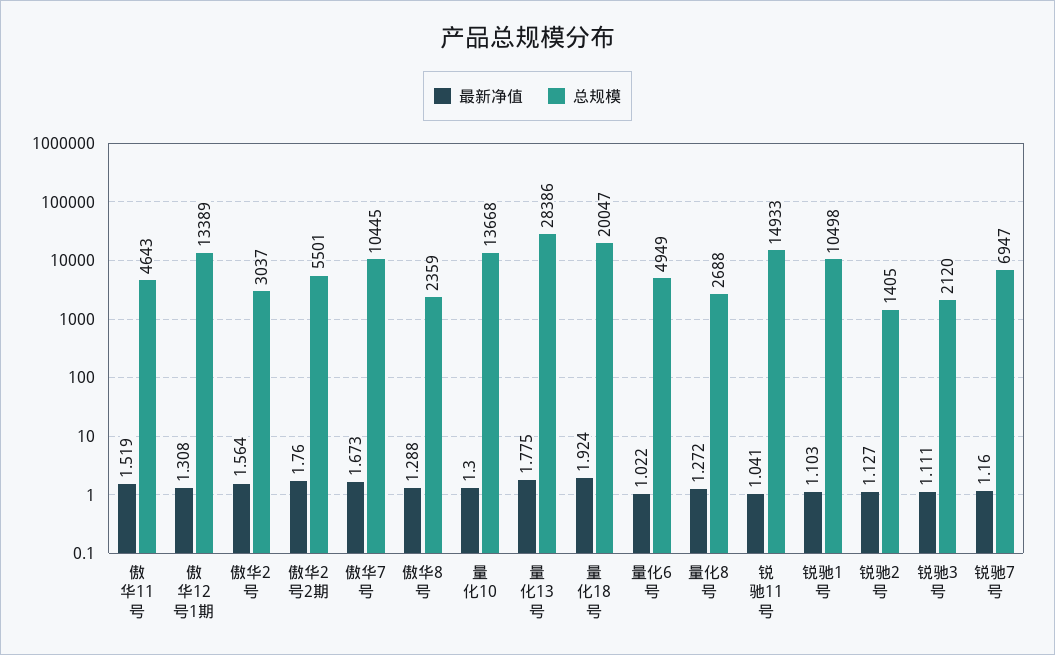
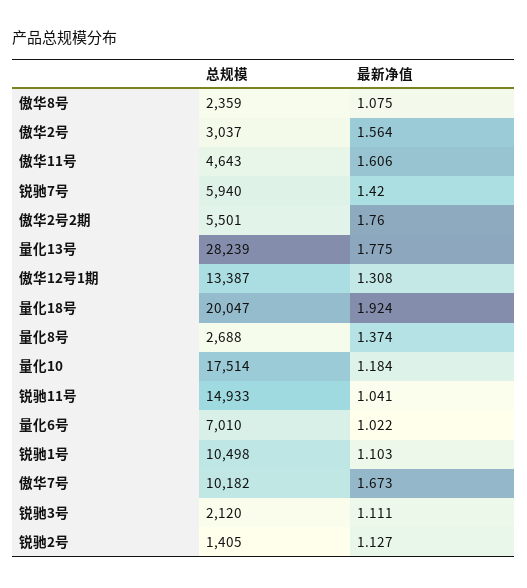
最新净值, 傲华11号: 1.519 -> 1.606
总规模, 傲华12号1期: 13389 -> 13387
总规模, 傲华7号: 10445 -> 10182
最新净值, 傲华8号: 1.288 -> 1.075
最新净值, 量化10: 1.3 -> 1.184
总规模, 量化10: 13668 -> 17514
总规模, 量化13号: 28386 -> 28239
总规模, 量化6号: 4949 -> 7010
最新净值, 量化8号: 1.272 -> 1.374
最新净值, 锐驰7号: 1.16 -> 1.42
总规模, 锐驰7号: 6947 -> 5940

